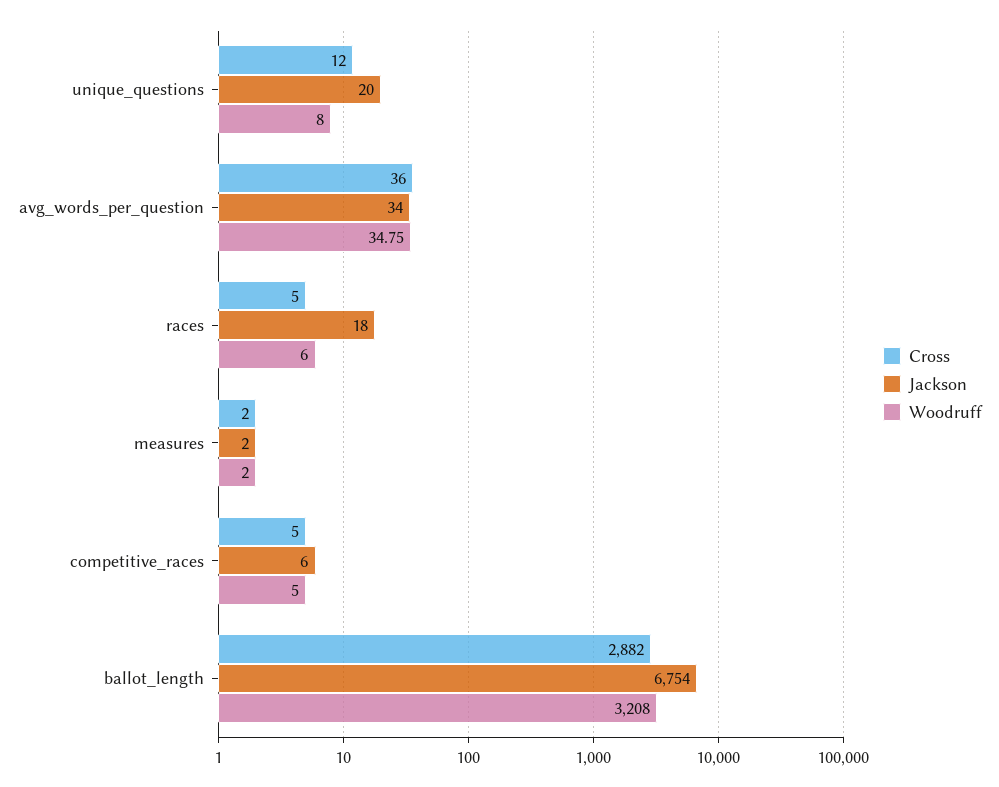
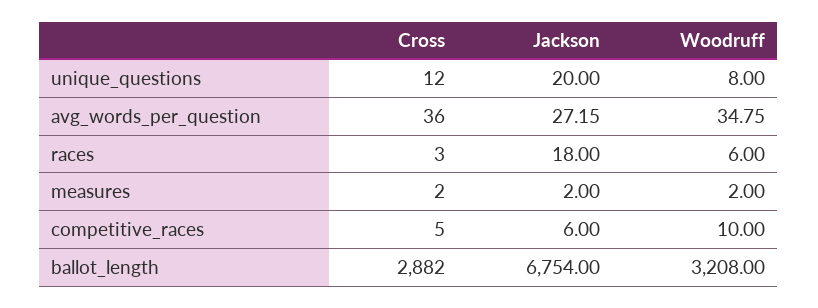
Jackson, avg_words_per_question: 34 -> 27.15
Cross, races: 5 -> 3
Woodruff, competitive_races: 5 -> 10

